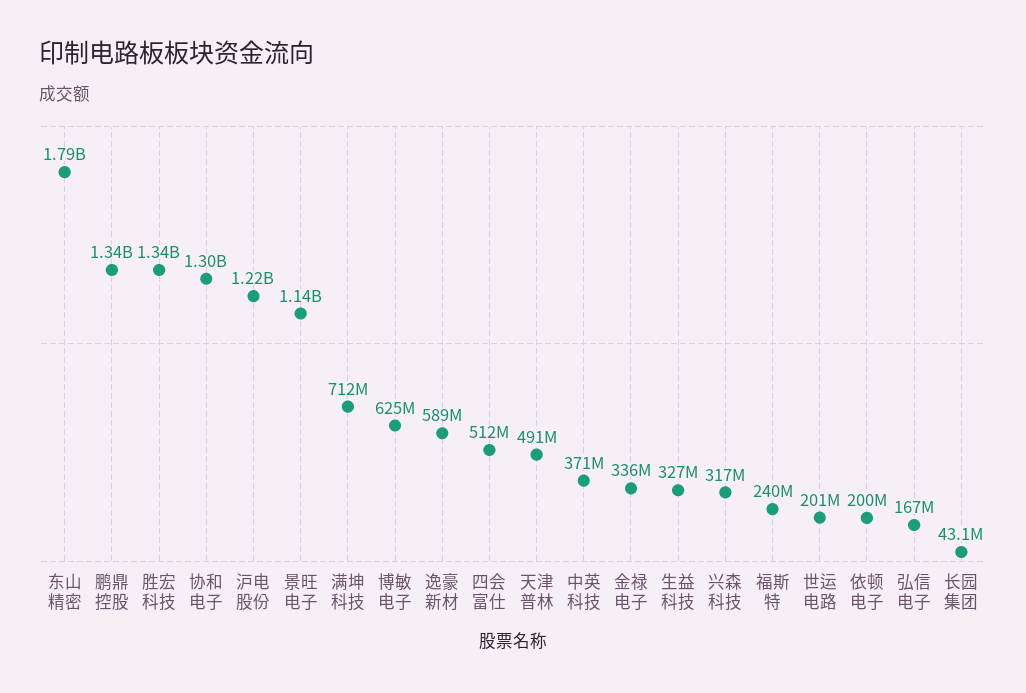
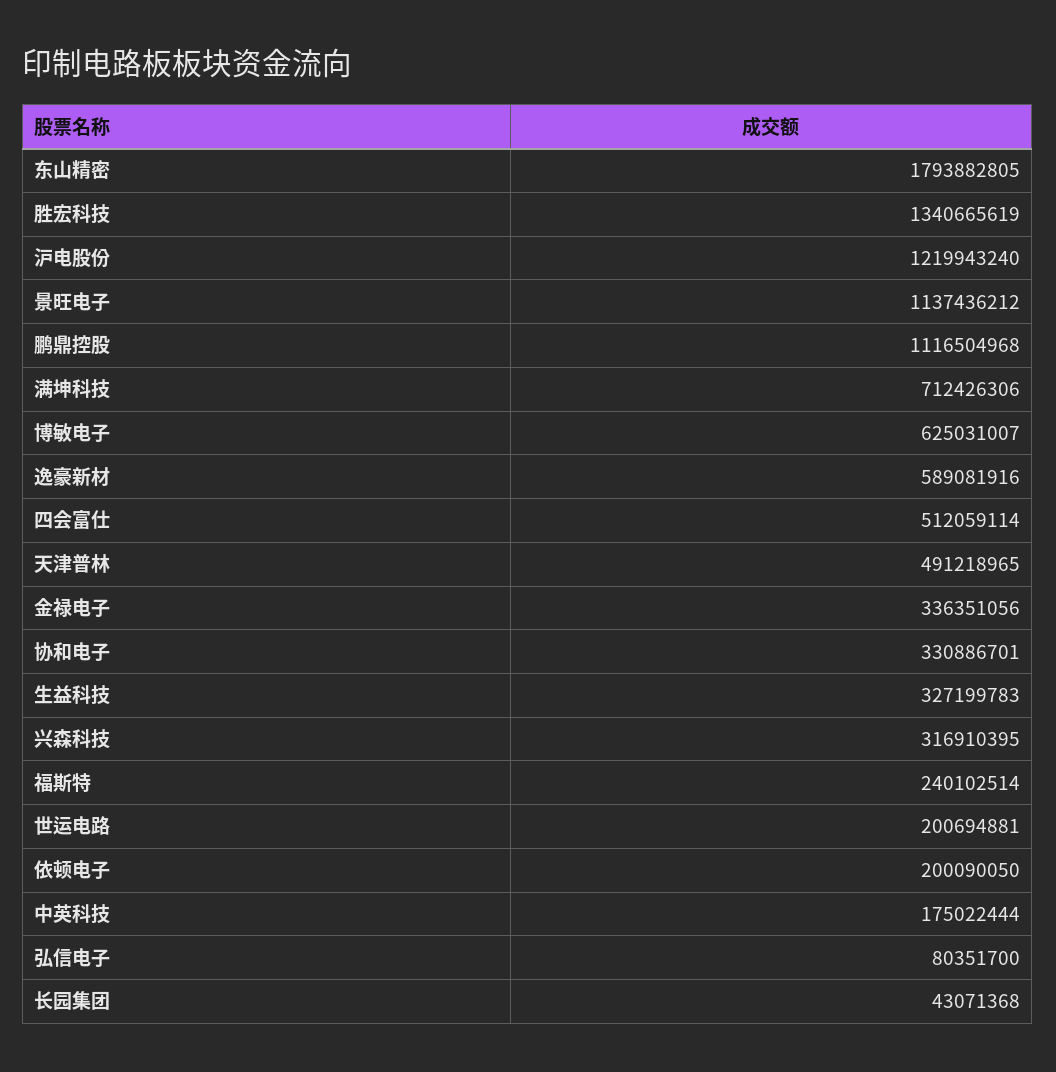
鹏鼎控股: 1340000000 -> 1116504968
协和电子: 1300000000 -> 330886701
中英科技: 371000000 -> 175022444
弘信电子: 167000000 -> 80351700

